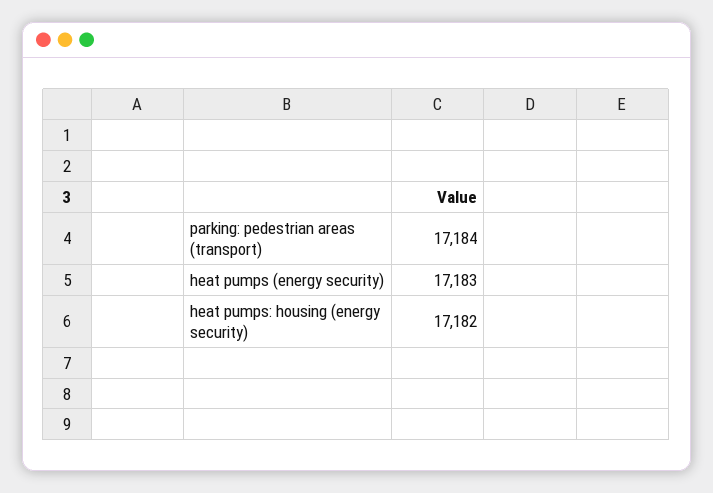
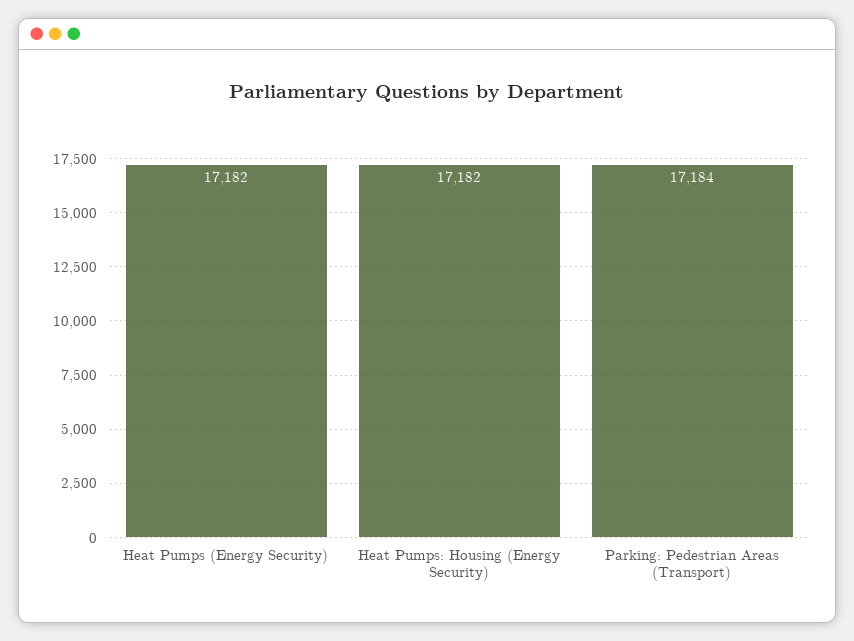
heat pumps (energy security): 17183 -> 17182

